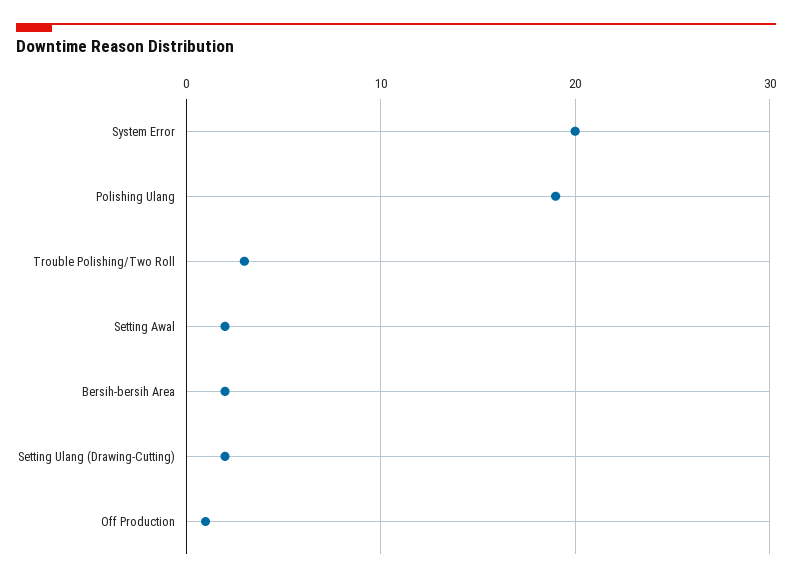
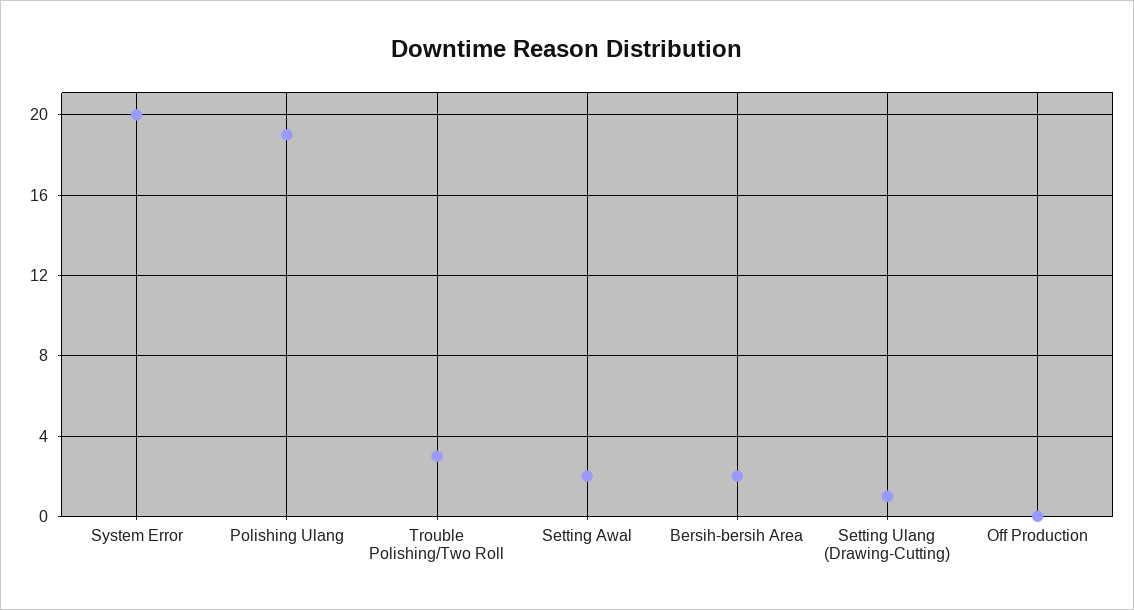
Setting Ulang (Drawing-Cutting): 2 -> 1
Off Production: 1 -> 0

